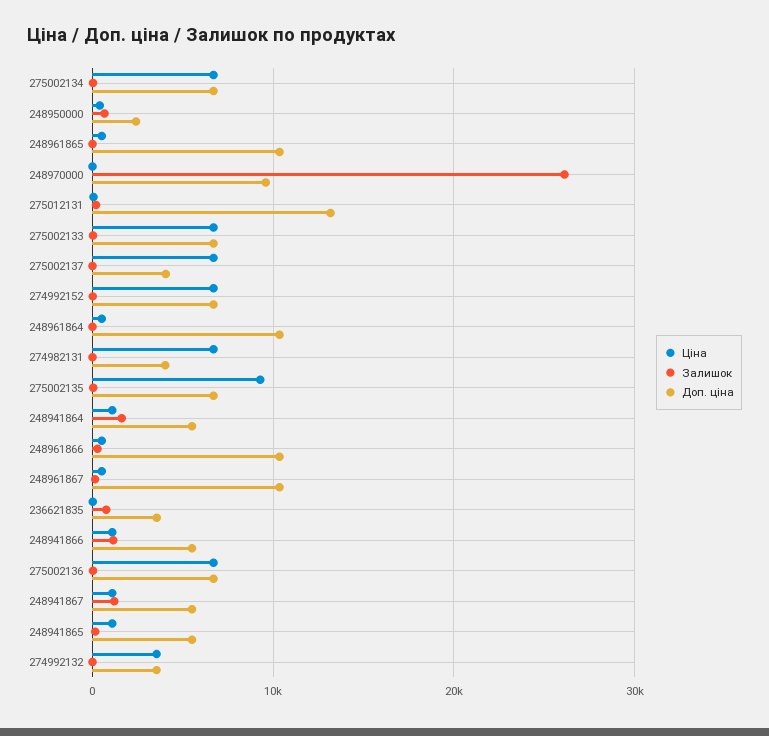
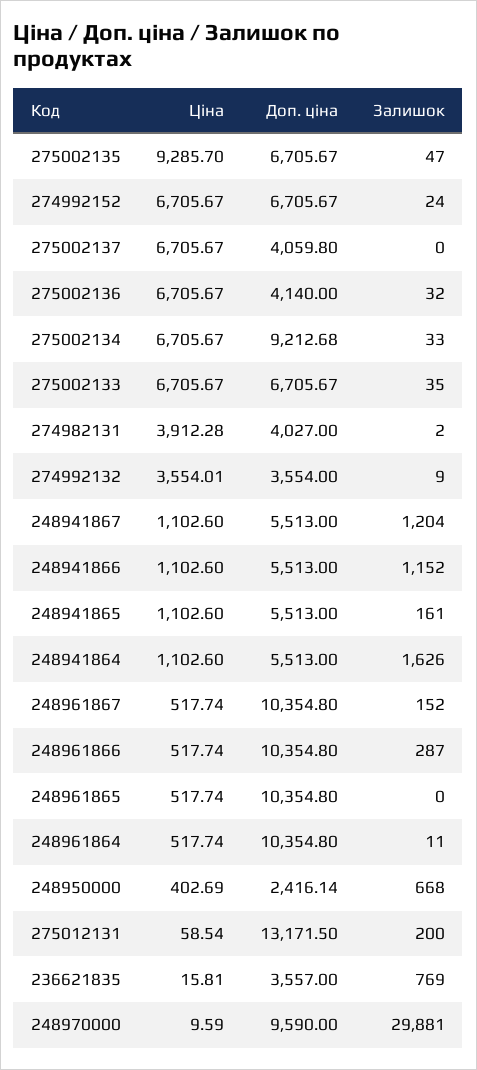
Доп. ціна, 275002134: 7000 -> 9212.68
Залишок, 248970000: 26000 -> 29881
Ціна, 274982131: 7000 -> 3912.28
Доп. ціна, 275002136: 7000 -> 4140

